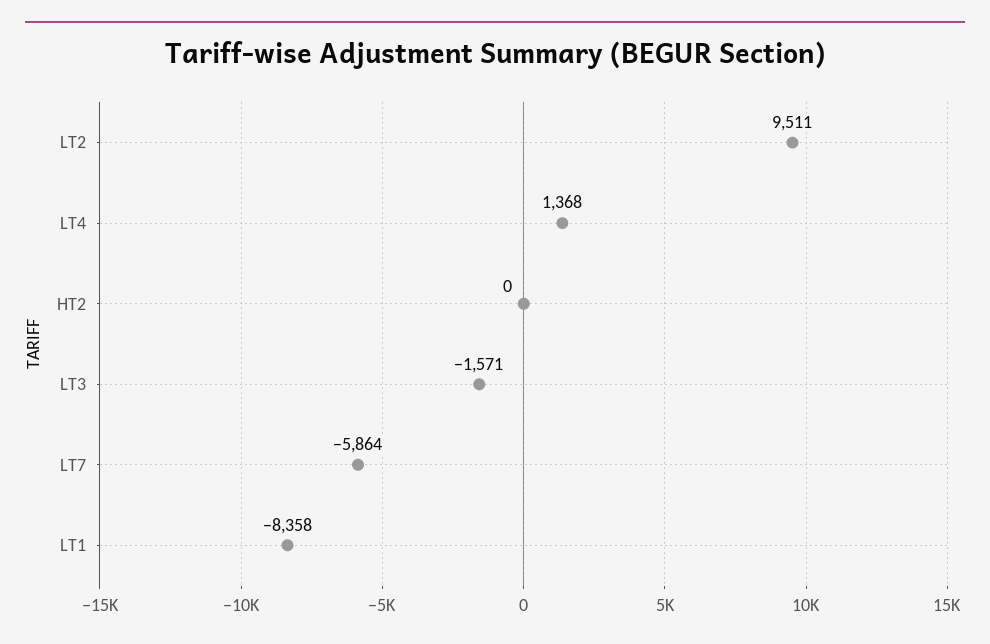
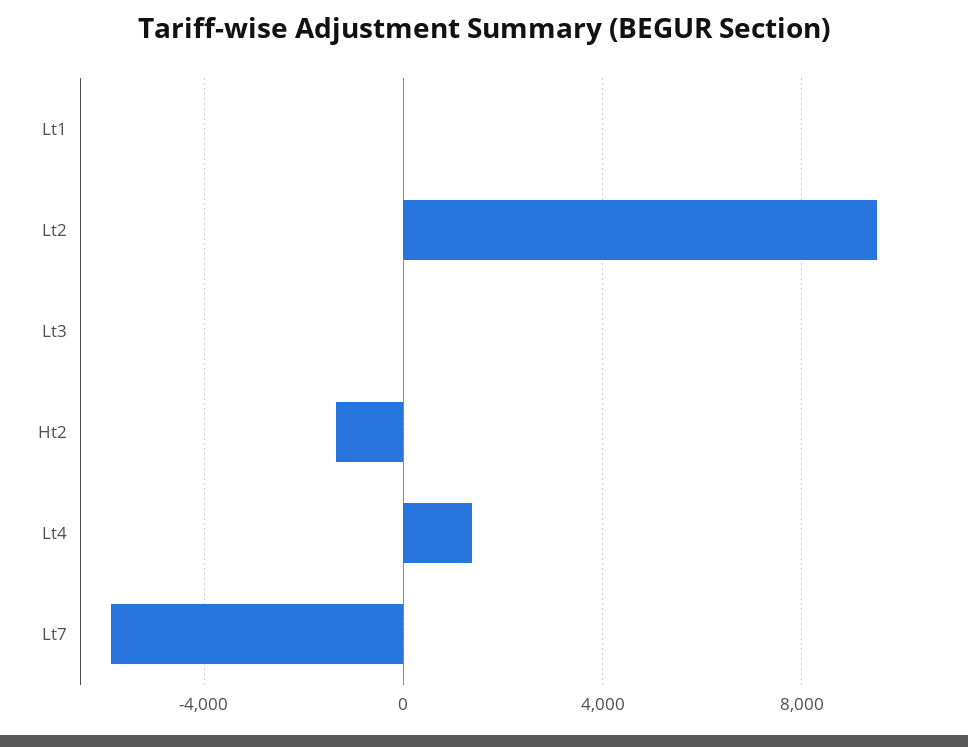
HT2: 0 -> -1500
LT3: -1571 -> 0
LT1: -8358 -> 0

